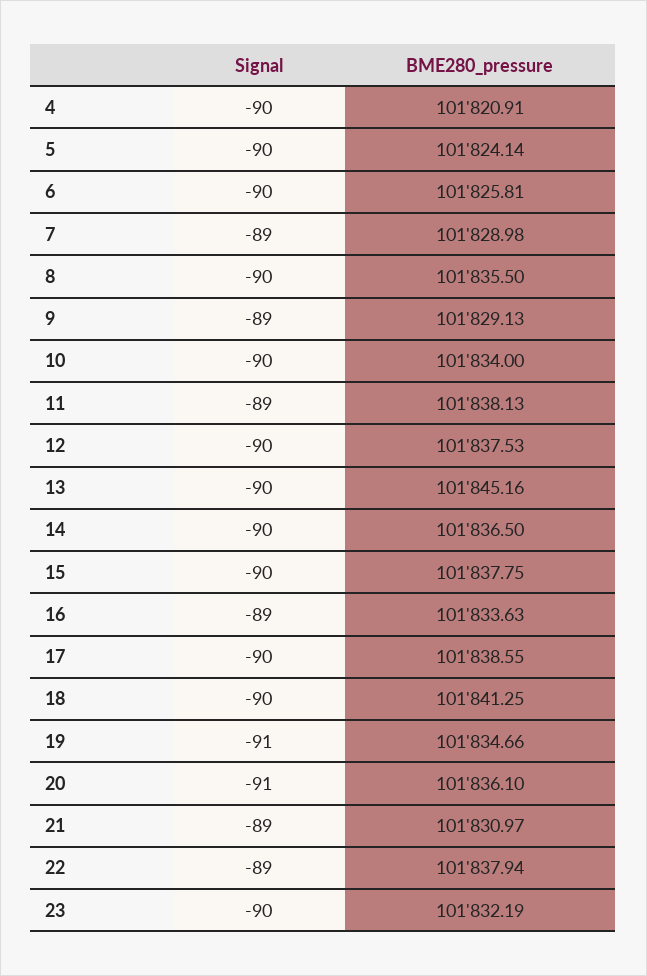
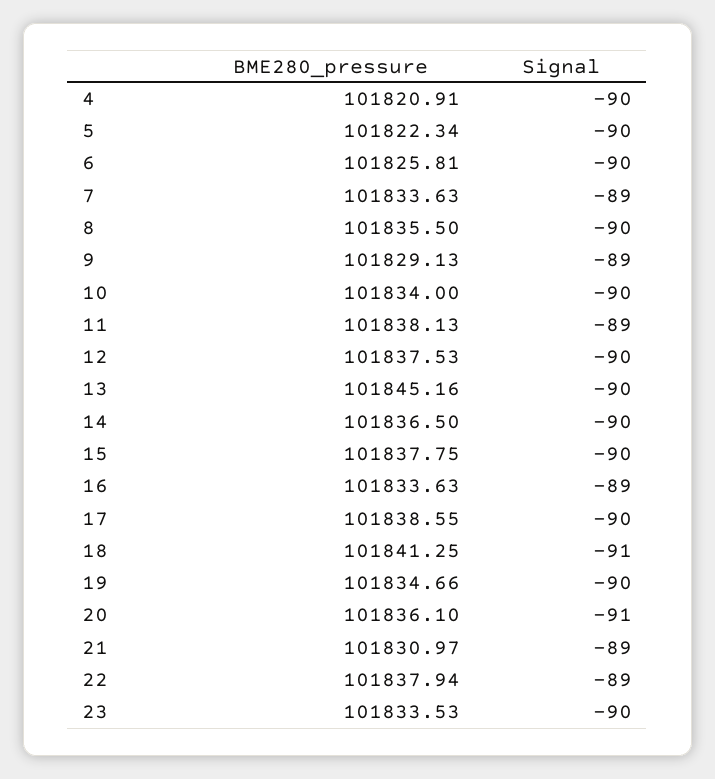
BME280_pressure, 5: 101824.14 -> 101822.34
BME280_pressure, 7: 101828.98 -> 101833.63
Signal, 18: -90 -> -91
Signal, 19: -91 -> -90
BME280_pressure, 23: 101832.19 -> 101833.53

